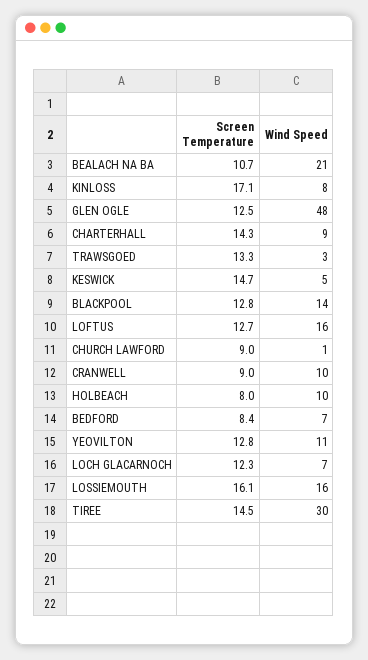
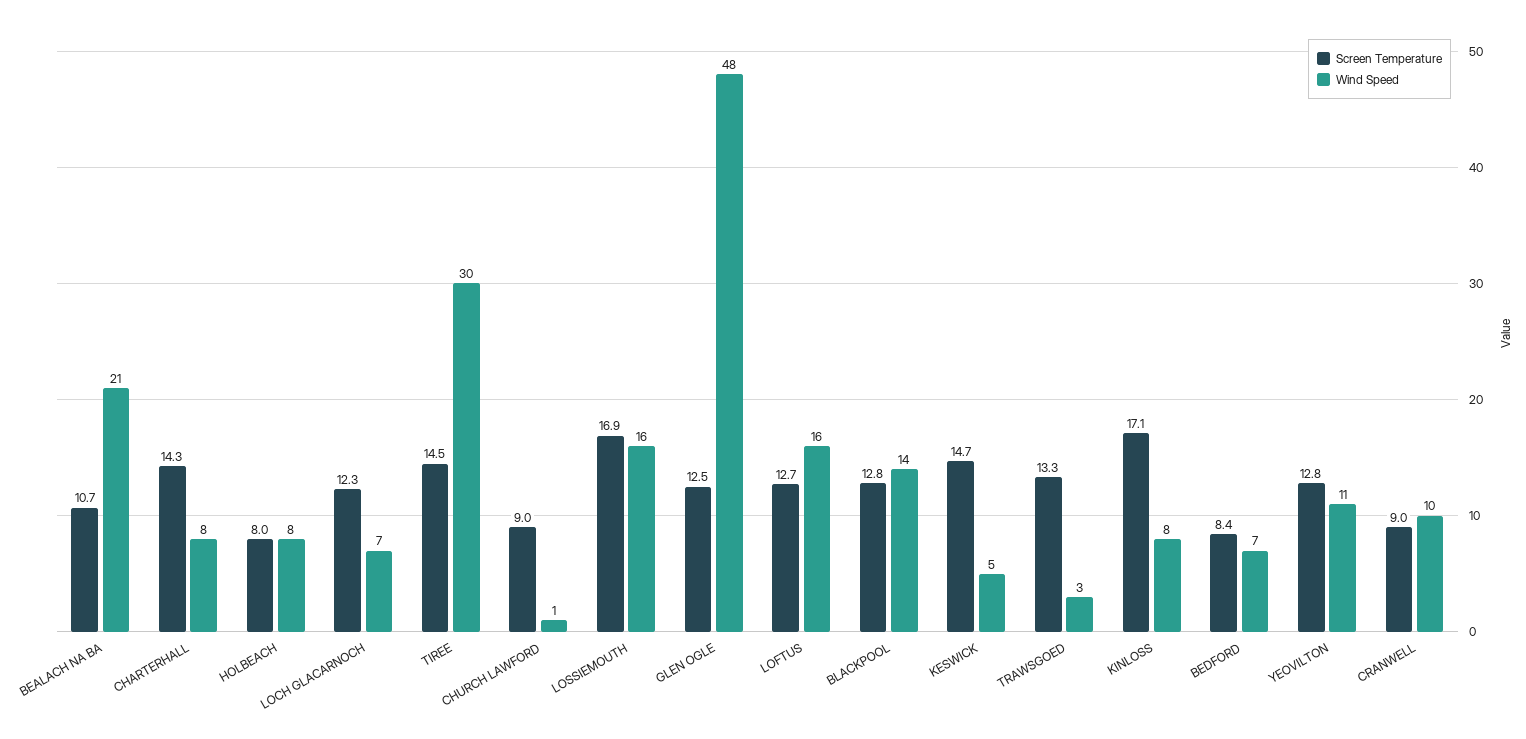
Wind Speed, CHARTERHALL: 9 -> 8
Wind Speed, HOLBEACH: 10 -> 8
Screen Temperature, LOSSIEMOUTH: 16.1 -> 16.9

